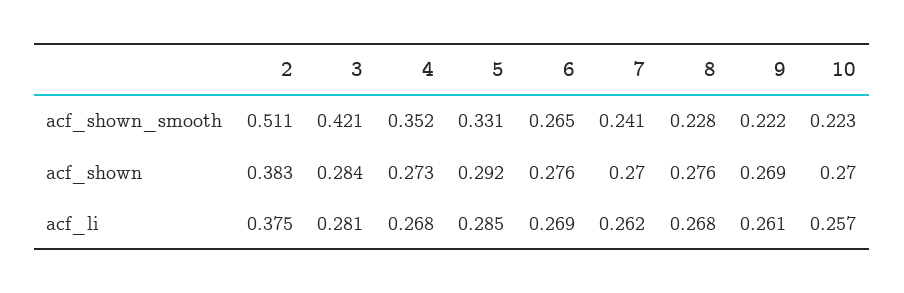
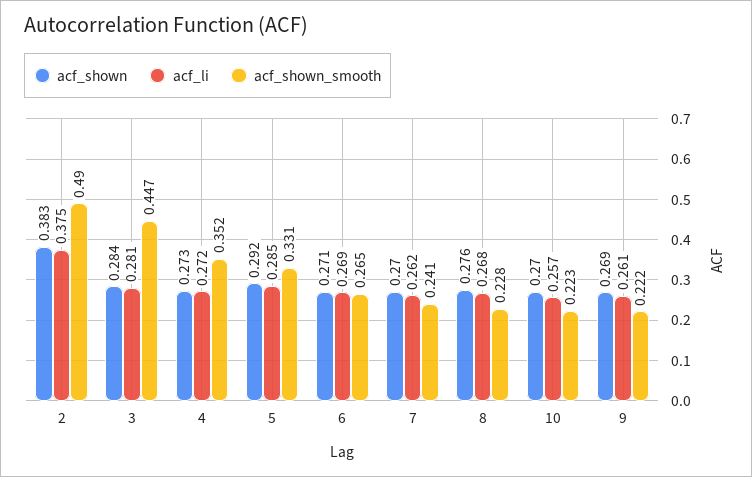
acf_shown_smooth, 2: 0.511 -> 0.49
acf_shown_smooth, 3: 0.421 -> 0.447
acf_shown, 6: 0.276 -> 0.271
acf_li, 4: 0.268 -> 0.272

